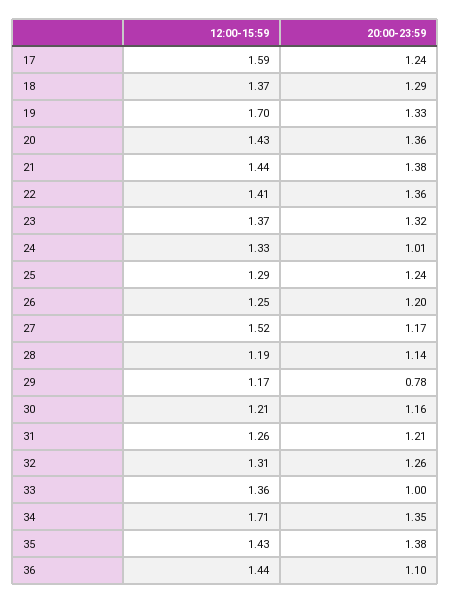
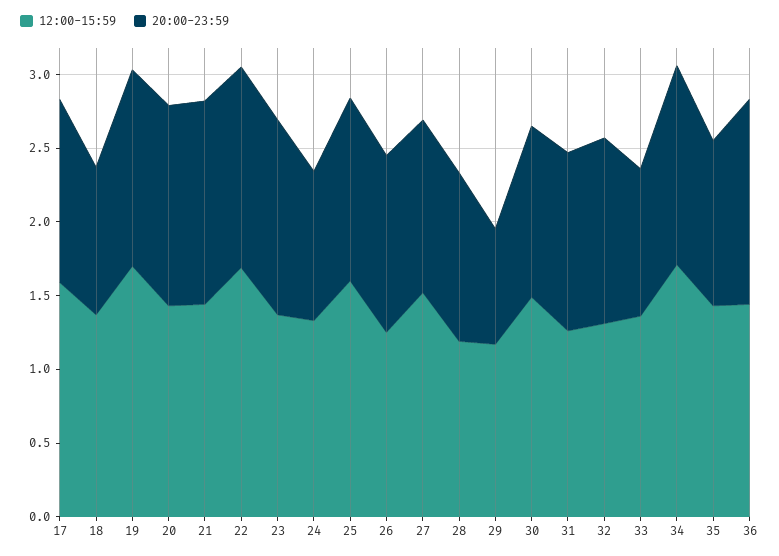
20:00-23:59, 18: 1.29 -> 1
12:00-15:59, 22: 1.41 -> 1.7
12:00-15:59, 25: 1.29 -> 1.6
12:00-15:59, 30: 1.21 -> 1.5
20:00-23:59, 35: 1.38 -> 1.1
20:00-23:59, 36: 1.1 -> 1.4

